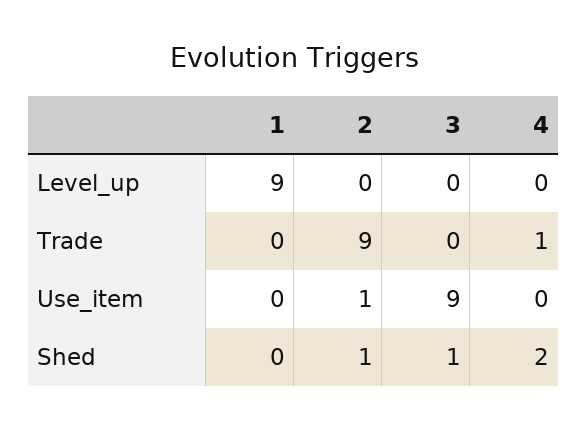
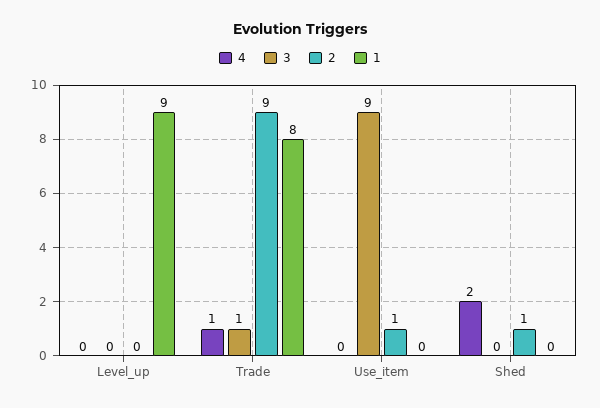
1, Trade: 0 -> 8
3, Trade: 0 -> 1
3, Shed: 1 -> 0

